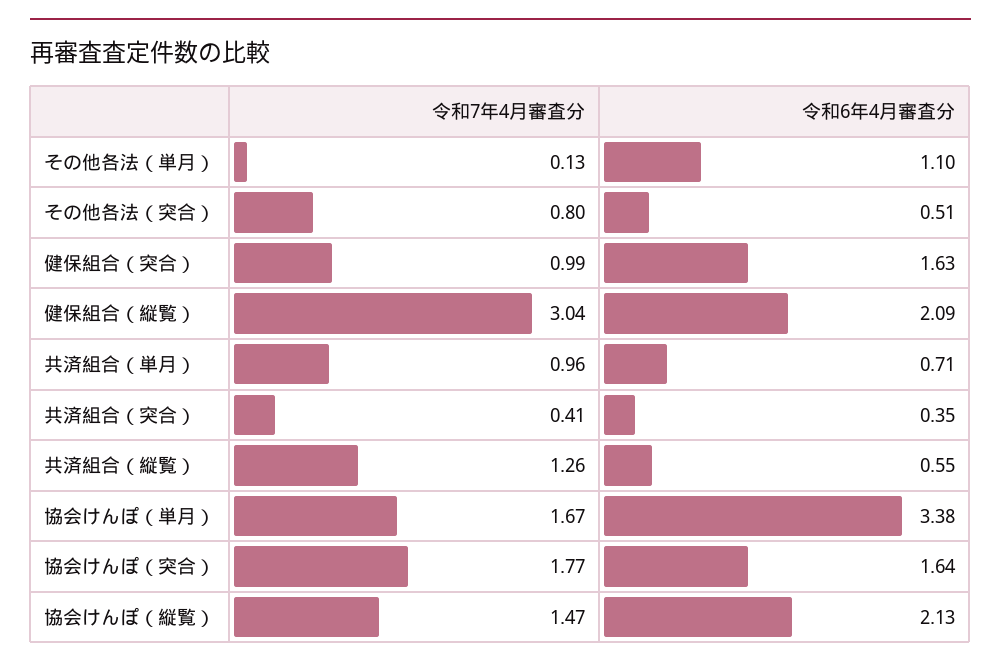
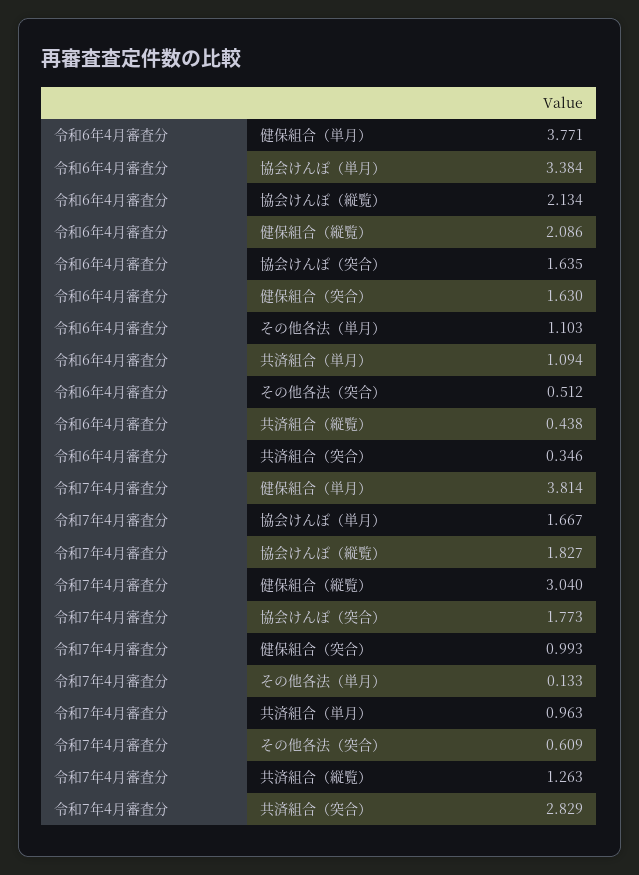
令和7年4月審査分, その他各法（突合）: 0.8 -> 0.609
令和6年4月審査分, 共済組合（単月）: 0.71 -> 1.094
令和7年4月審査分, 共済組合（突合）: 0.41 -> 2.829
令和6年4月審査分, 共済組合（縦覧）: 0.55 -> 0.438
令和7年4月審査分, 協会けんぽ（縦覧）: 1.47 -> 1.827
令和6年4月審査分, 健保組合（単月）: none -> 3.771
令和7年4月審査分, 健保組合（単月）: none -> 3.814

